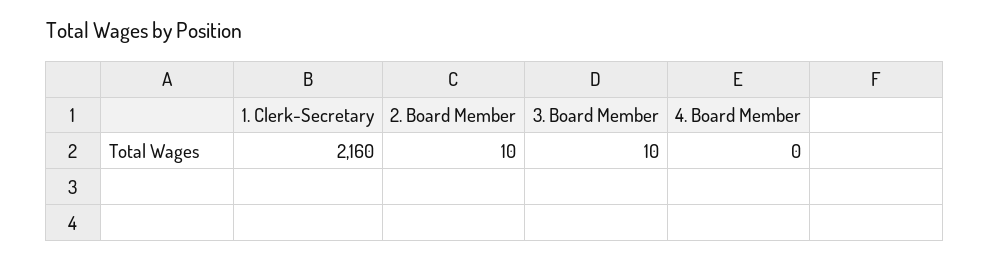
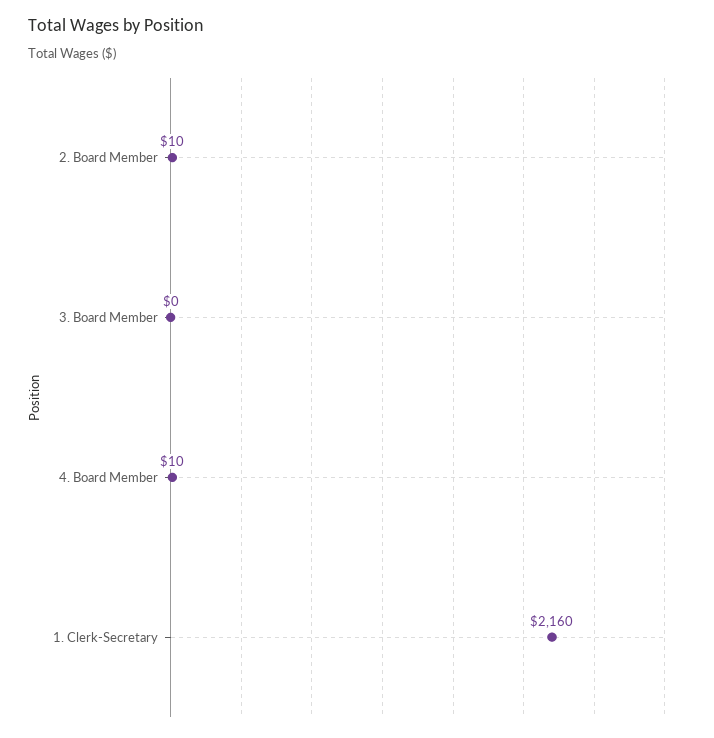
3. Board Member: 10 -> 0
4. Board Member: 0 -> 10

